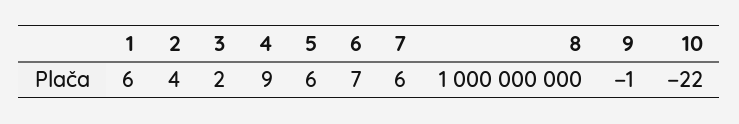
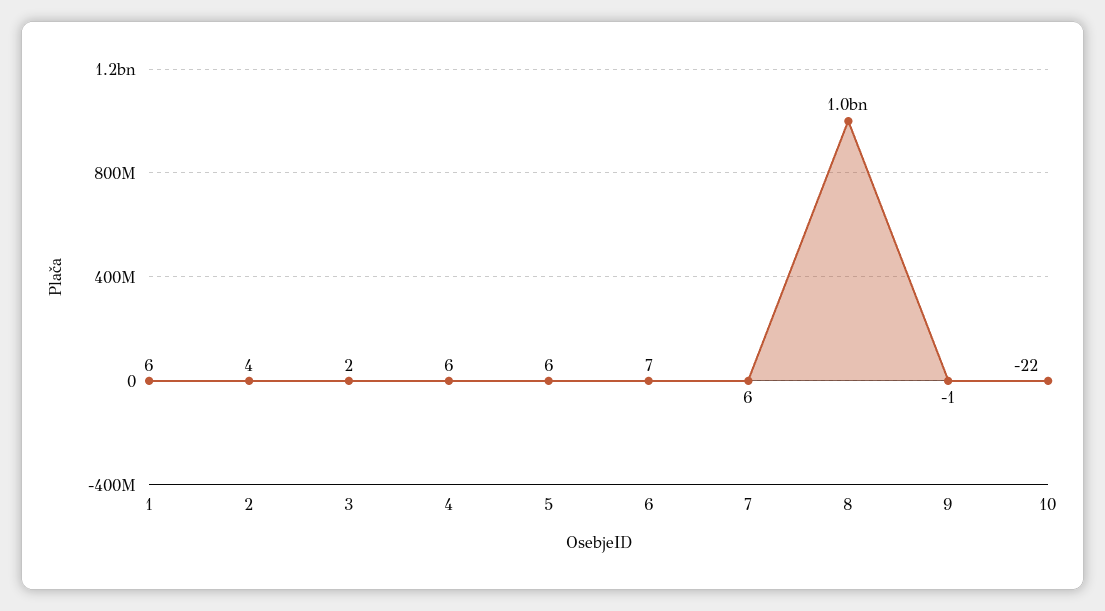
4: 9 -> 6

